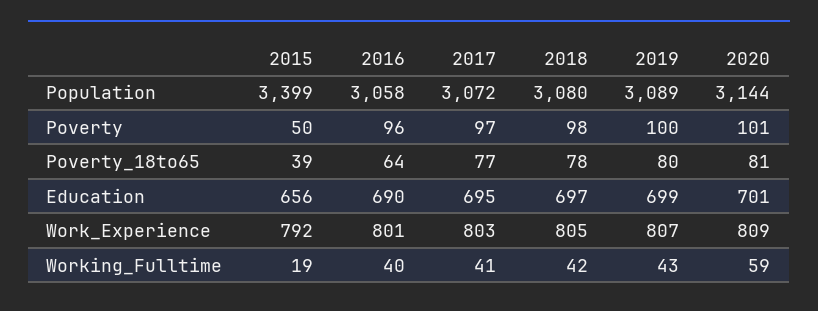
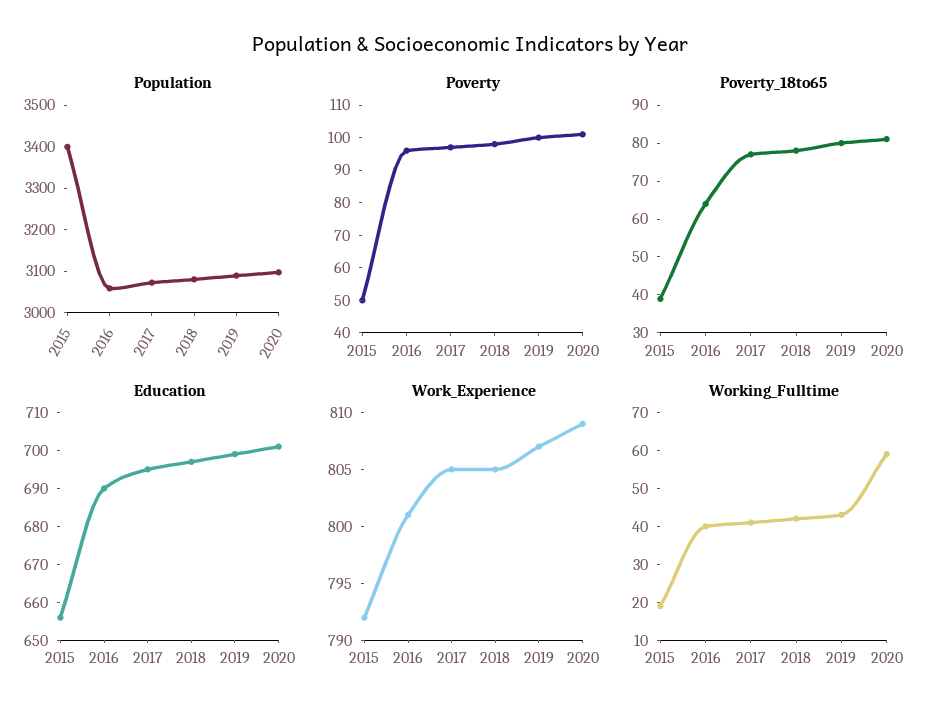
Population, 2020: 3144 -> 3100
Work_Experience, 2017: 803 -> 805

